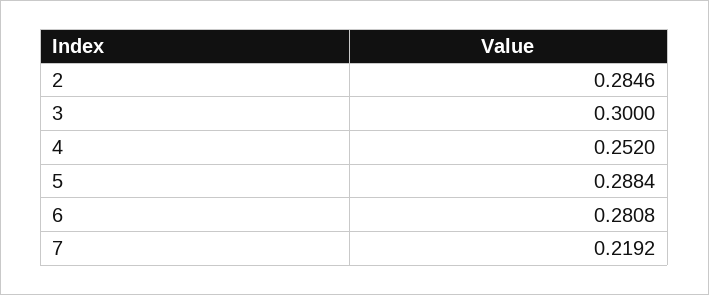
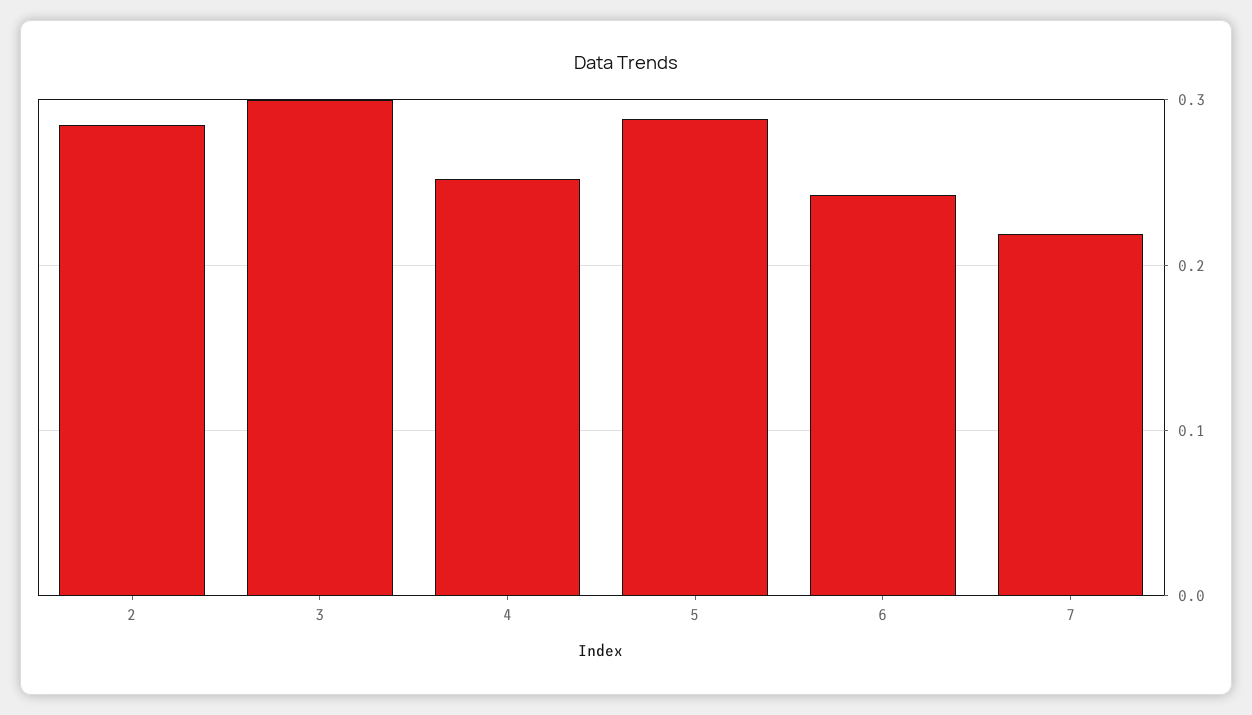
6: 0.2808 -> 0.24

